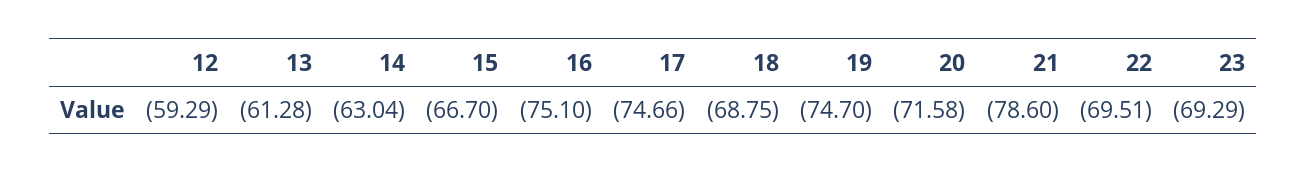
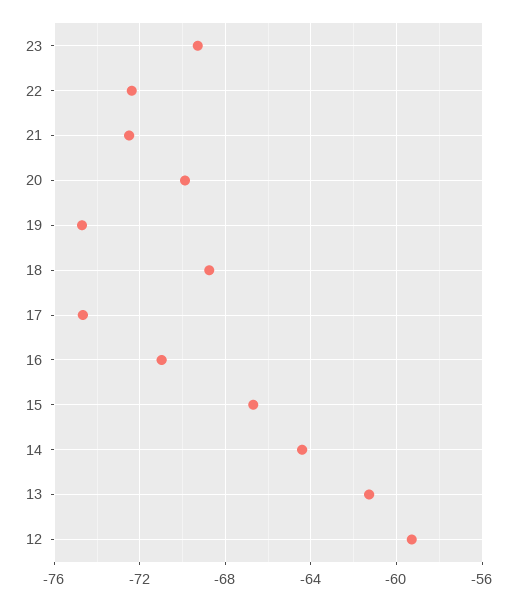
14: -63.04 -> -64.5
16: -75.1 -> -71
20: -71.58 -> -70
21: -78.6 -> -72.5
22: -69.51 -> -72.5

